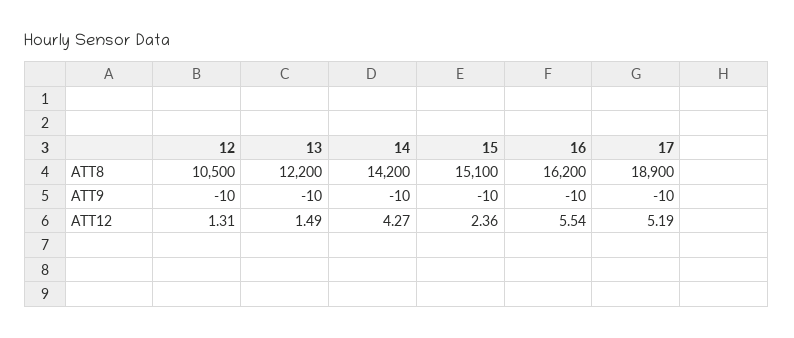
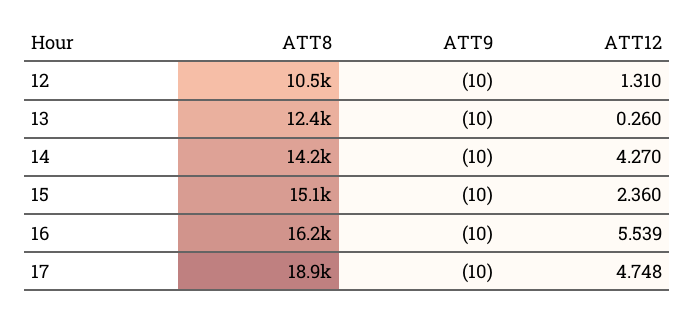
13, ATT8: 12200 -> 12400
13, ATT12: 1.49 -> 0.26
17, ATT12: 5.19 -> 4.748

